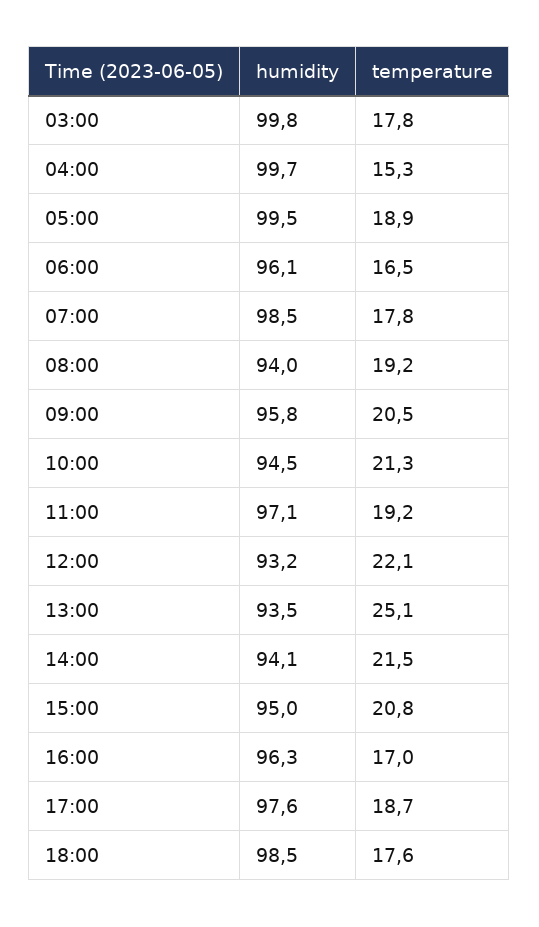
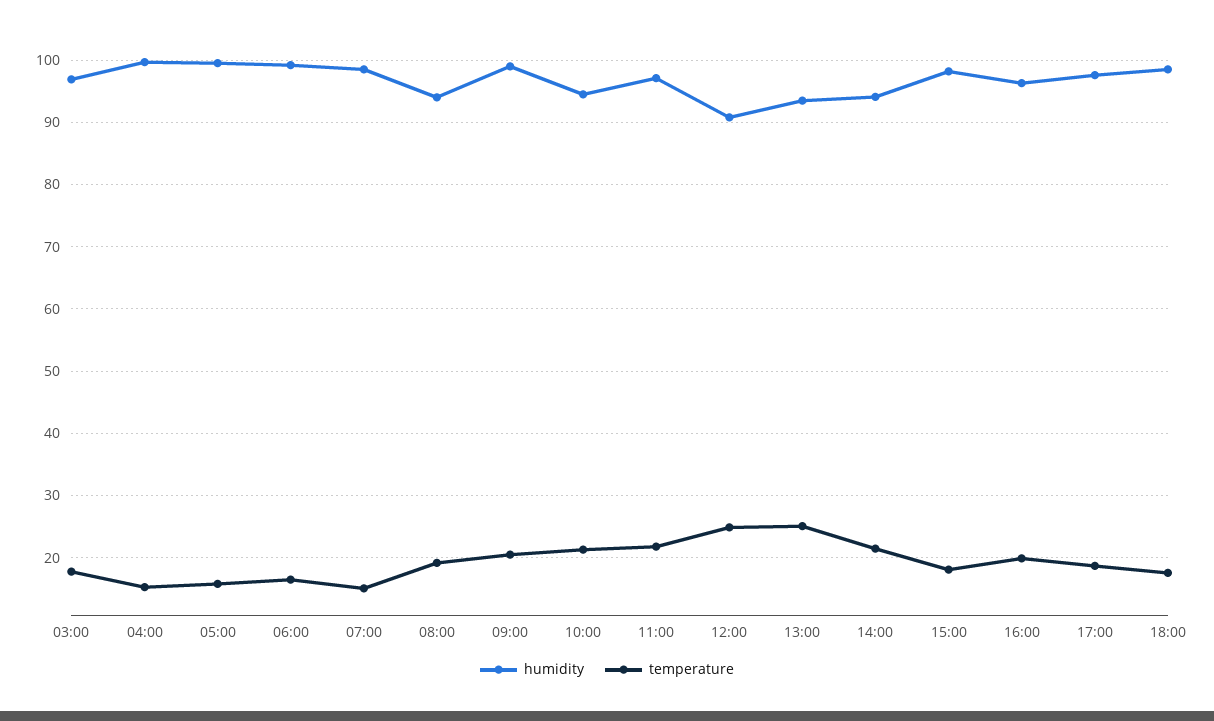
humidity, 03:00: 99.8 -> 97
temperature, 05:00: 18.9 -> 16
humidity, 06:00: 96.1 -> 99
temperature, 07:00: 17.8 -> 15
humidity, 09:00: 95.8 -> 99
temperature, 11:00: 19.2 -> 22
humidity, 12:00: 93.2 -> 91
temperature, 12:00: 22.1 -> 25
humidity, 15:00: 95 -> 98
temperature, 15:00: 20.8 -> 18
temperature, 16:00: 17 -> 20

